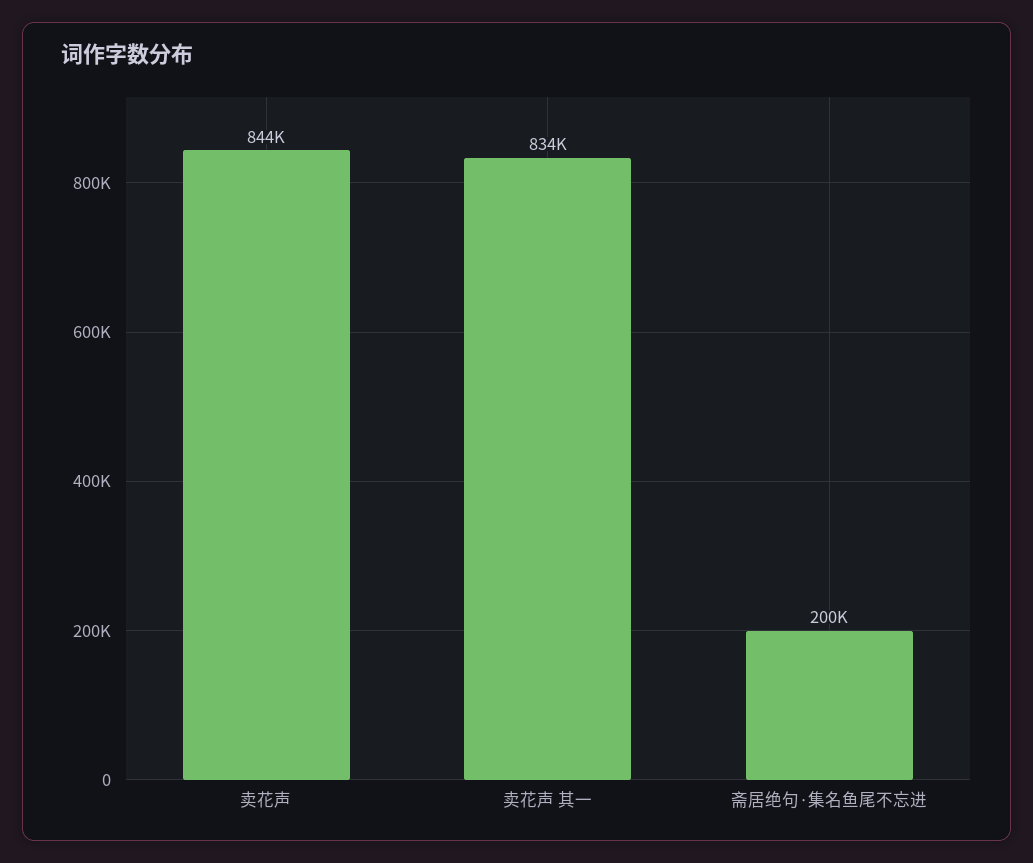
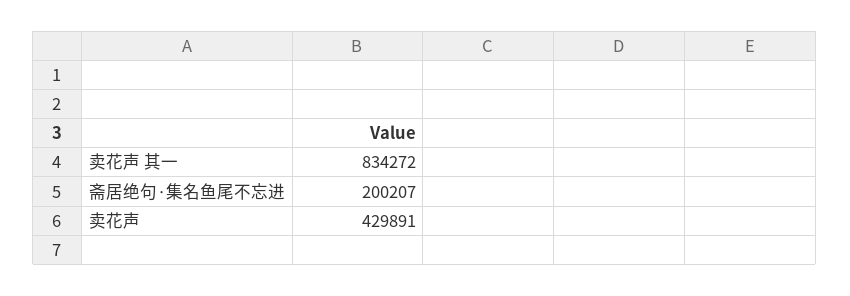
卖花声: 844000 -> 429891

